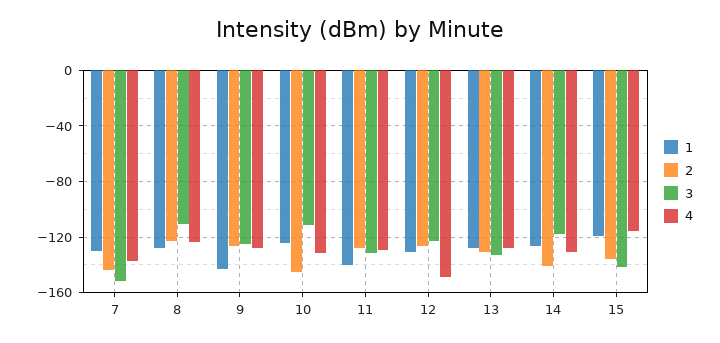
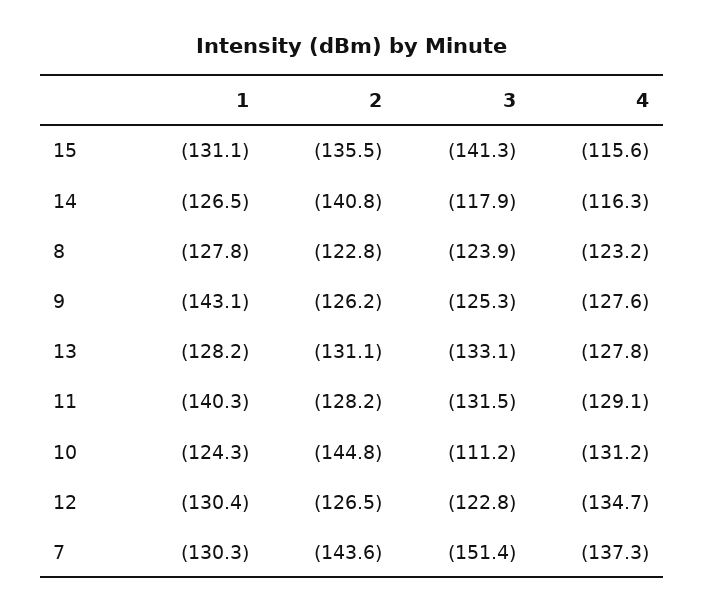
3, 8: -110 -> -123.9
4, 12: -150 -> -134.7
4, 14: -130 -> -116.3
1, 15: -120 -> -131.1

